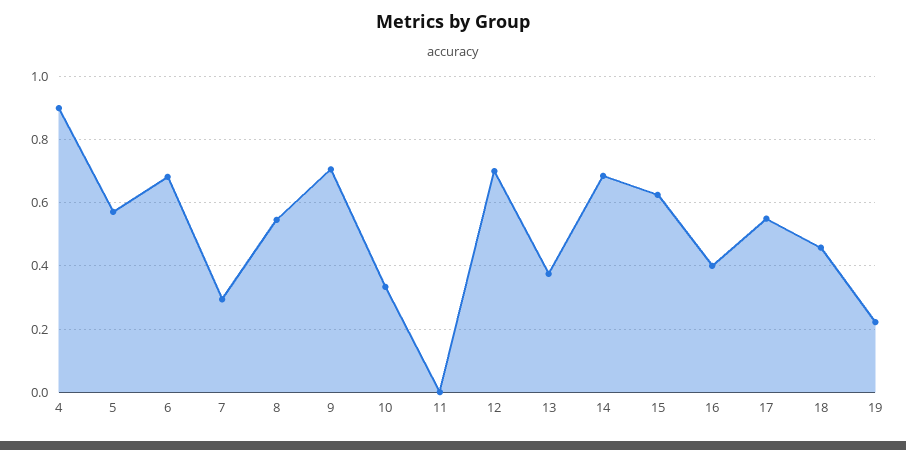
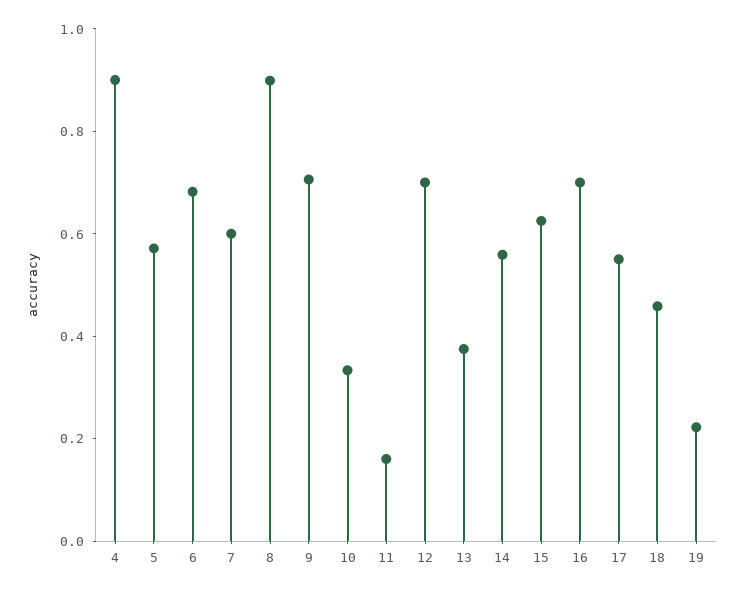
7: 0.3 -> 0.6
8: 0.54 -> 0.9
11: 0 -> 0.15
14: 0.68 -> 0.55
16: 0.4 -> 0.7

